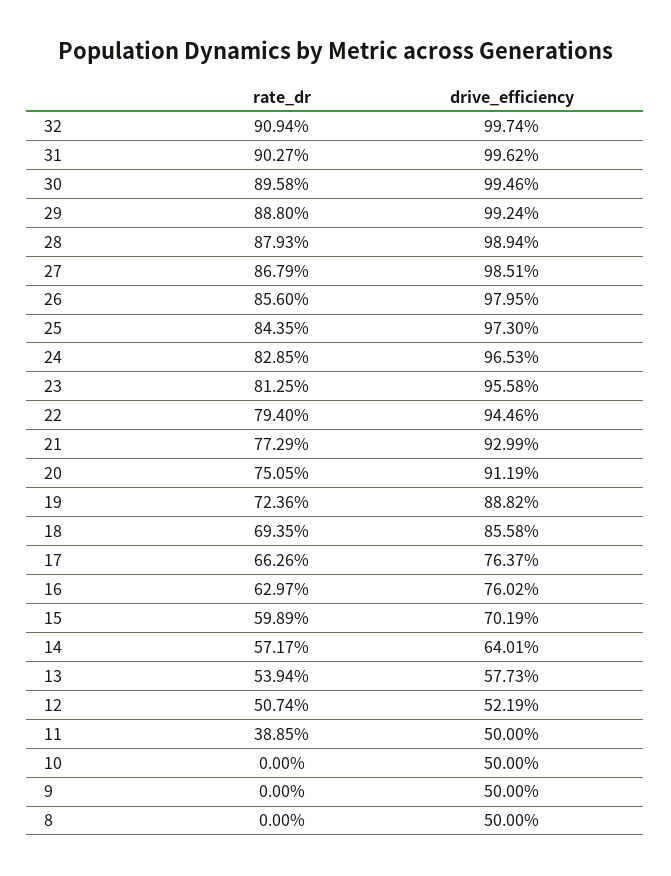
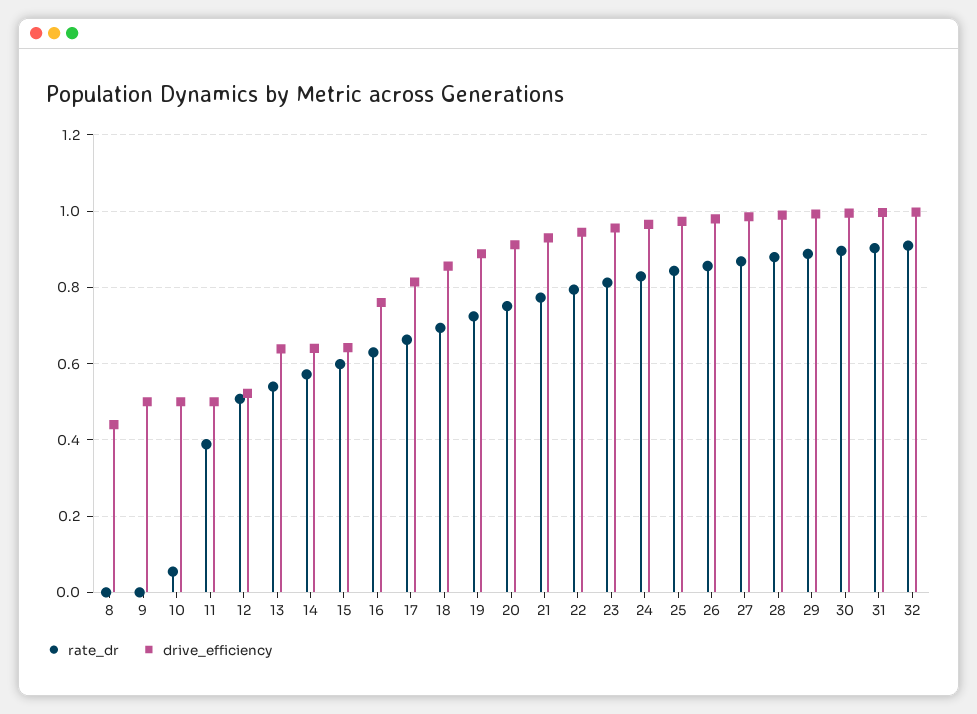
drive_efficiency, 17: 0.7637 -> 0.82
drive_efficiency, 15: 0.7019 -> 0.64
drive_efficiency, 13: 0.5773 -> 0.64
rate_dr, 10: 0 -> 0.06
drive_efficiency, 8: 0.5 -> 0.44

